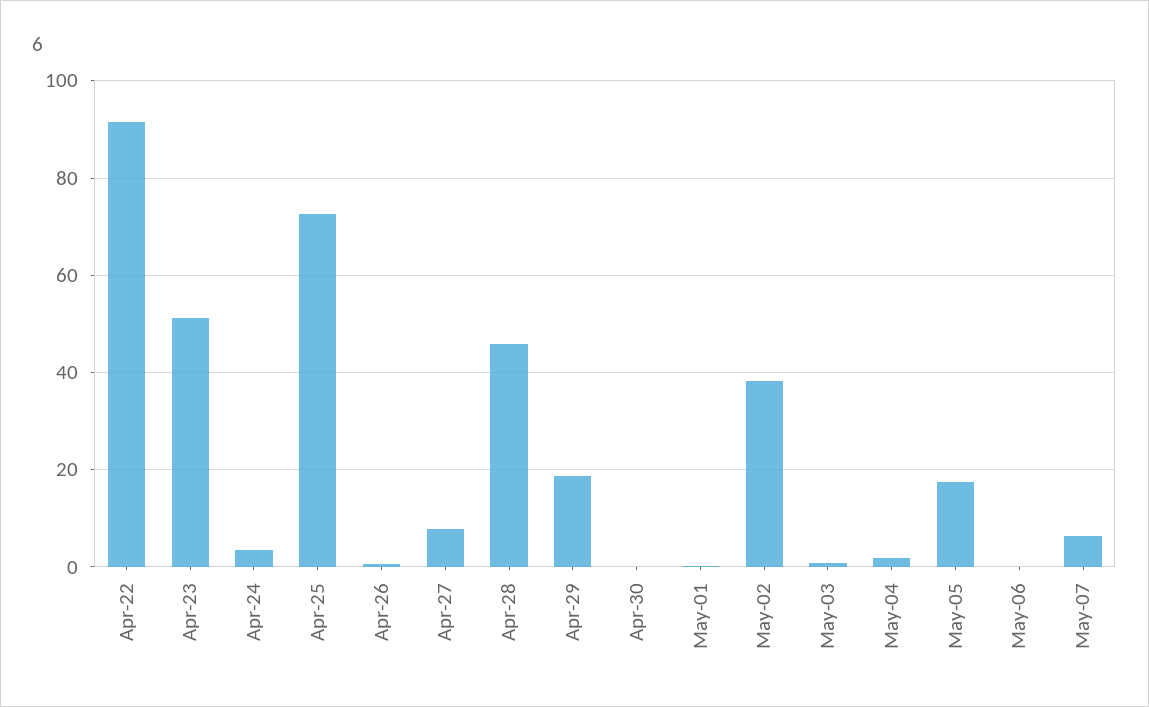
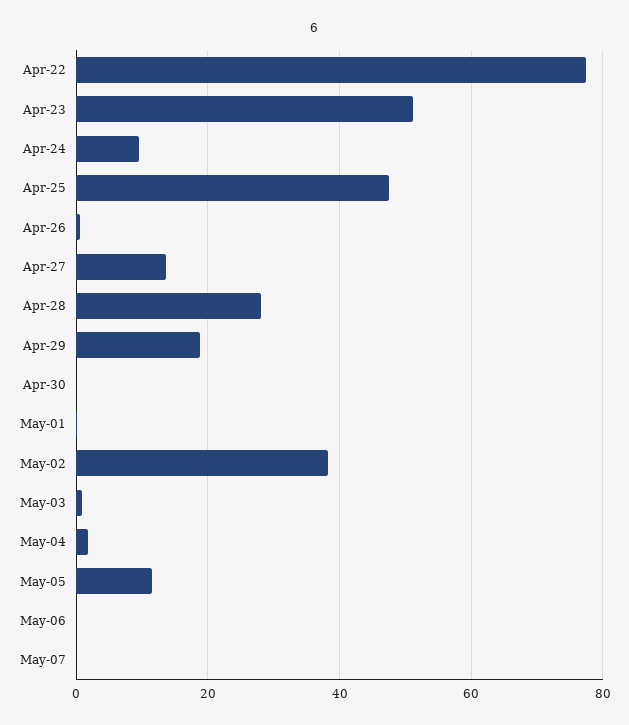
Apr-22: 92 -> 78
Apr-24: 4 -> 10
Apr-25: 72 -> 48
Apr-27: 8 -> 14
Apr-28: 46 -> 28
May-05: 18 -> 12
May-07: 6 -> 0

